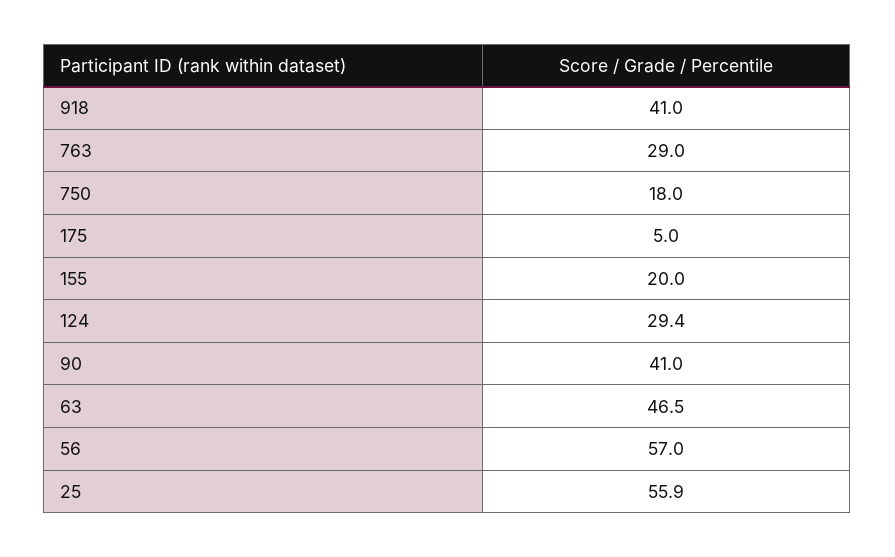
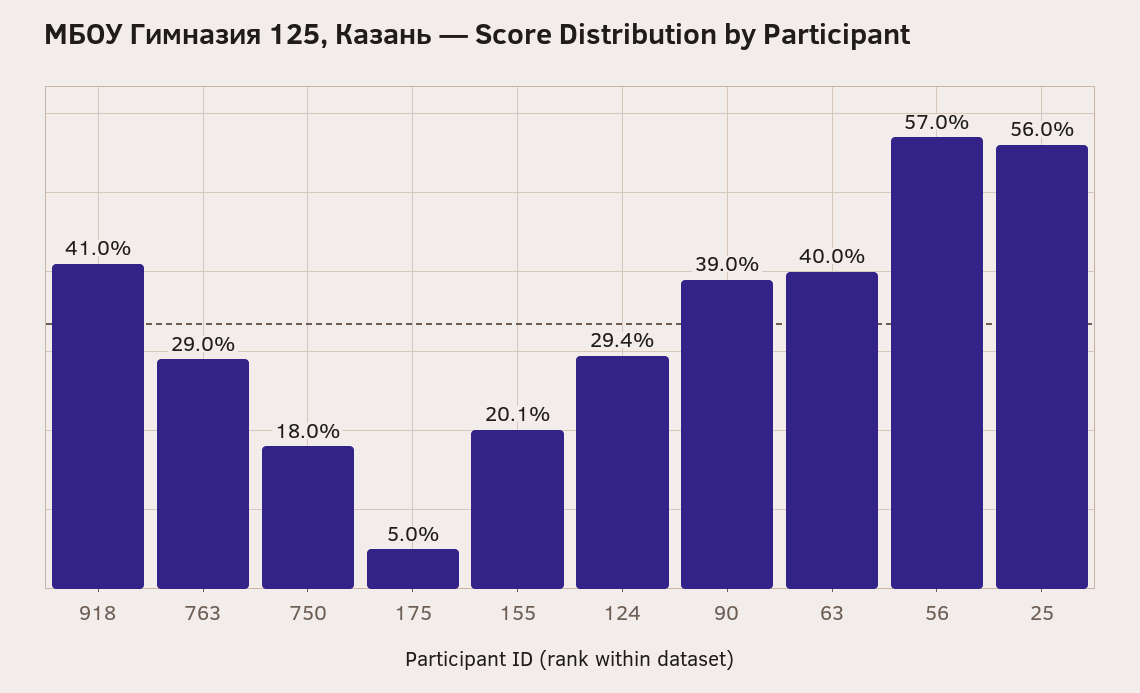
155: 20 -> 20.1
90: 41 -> 39
63: 46.5 -> 40
25: 55.9 -> 56

